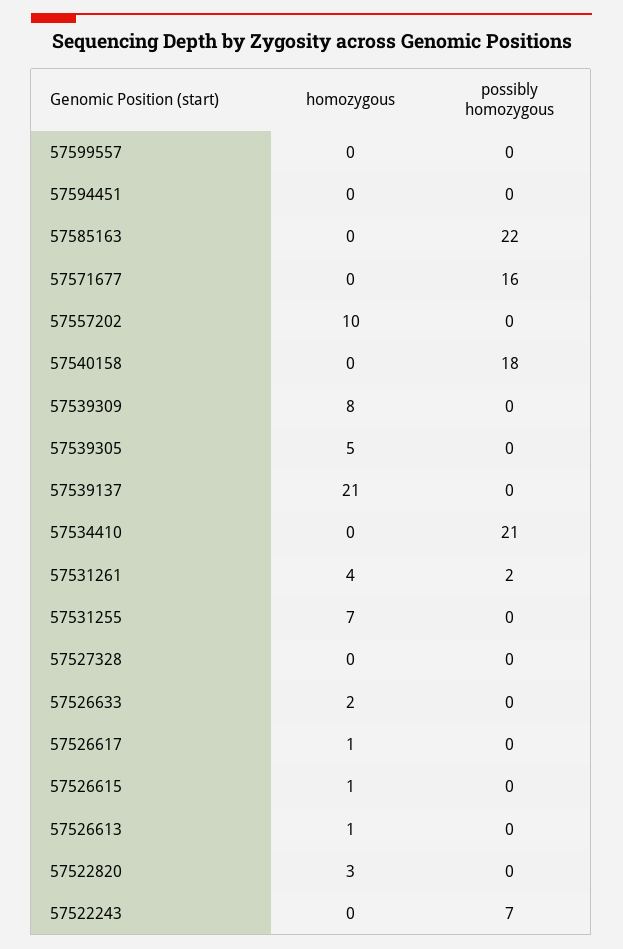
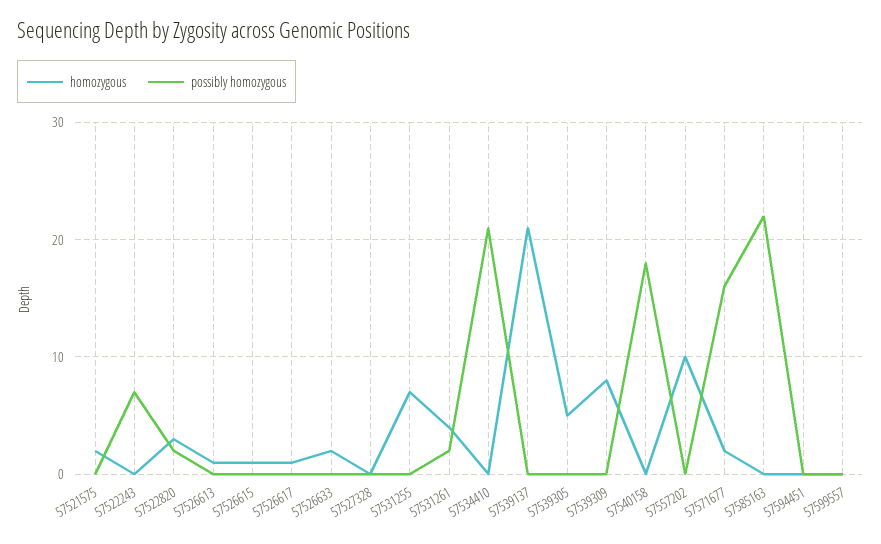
homozygous, 57571677: 0 -> 2
possibly homozygous, 57522820: 0 -> 2
homozygous, 57521575: none -> 2
possibly homozygous, 57521575: none -> 0

